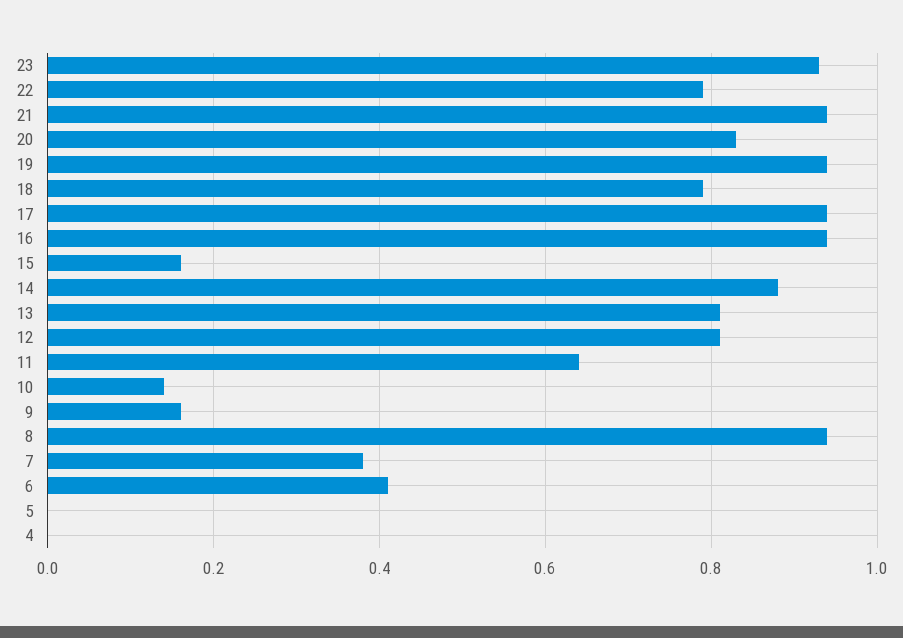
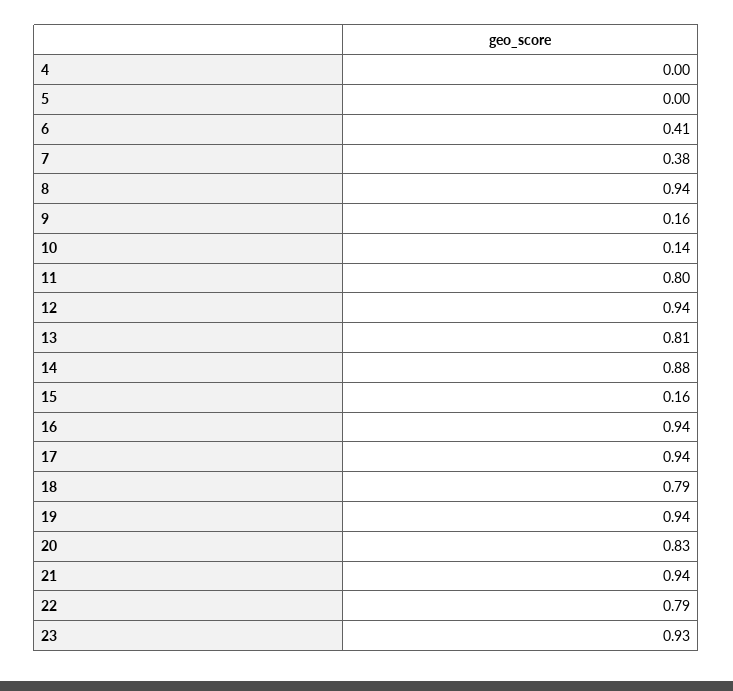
12: 0.8 -> 0.94
11: 0.65 -> 0.8

